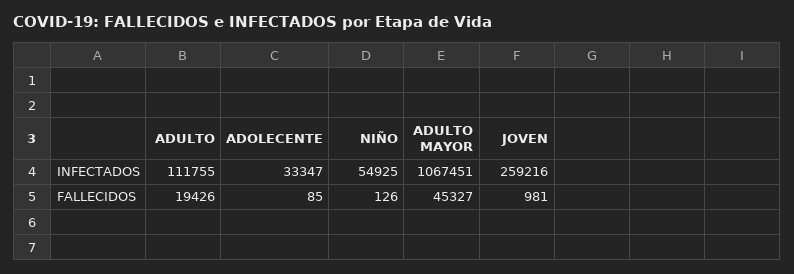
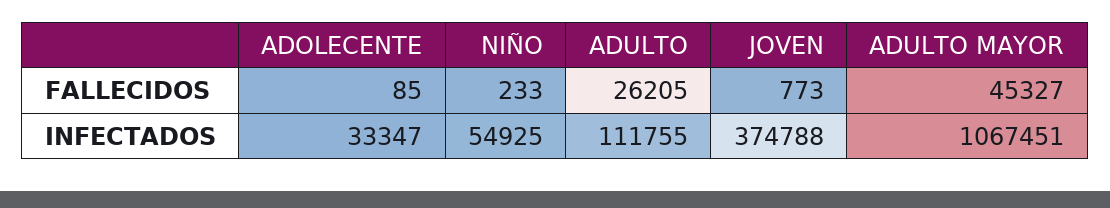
JOVEN, INFECTADOS: 259216 -> 374788
ADULTO, FALLECIDOS: 19426 -> 26205
NIÑO, FALLECIDOS: 126 -> 233
JOVEN, FALLECIDOS: 981 -> 773

